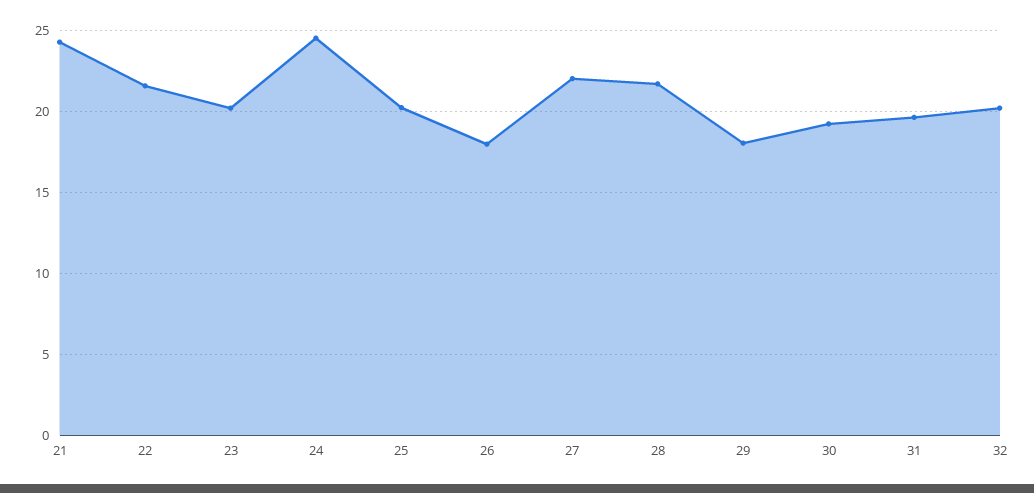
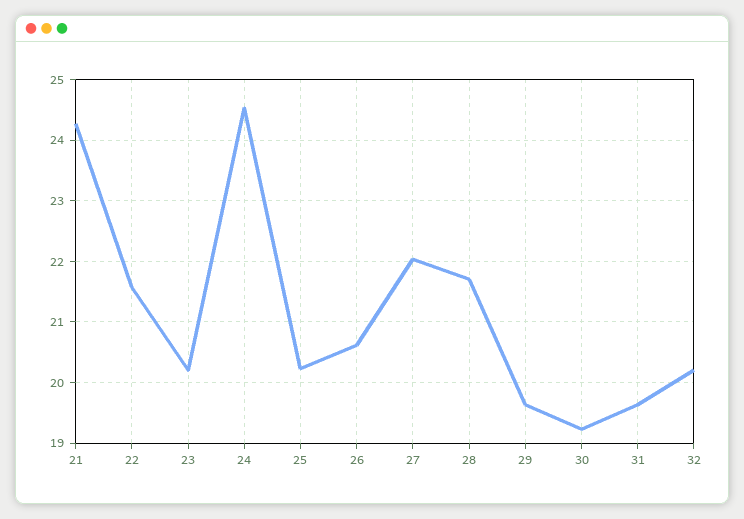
26: 18 -> 20.6
29: 18 -> 19.6

